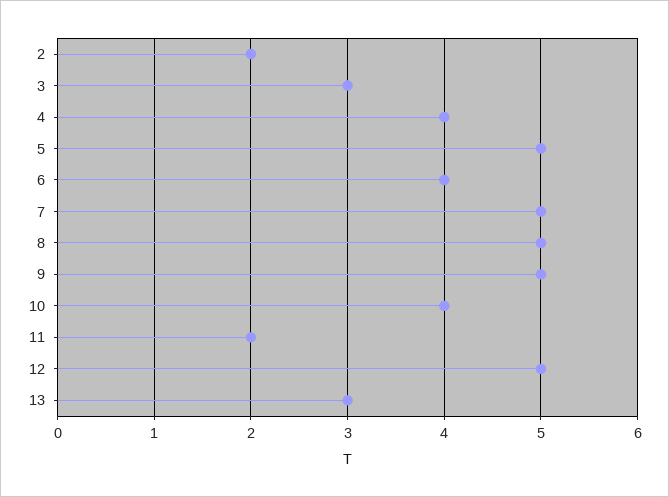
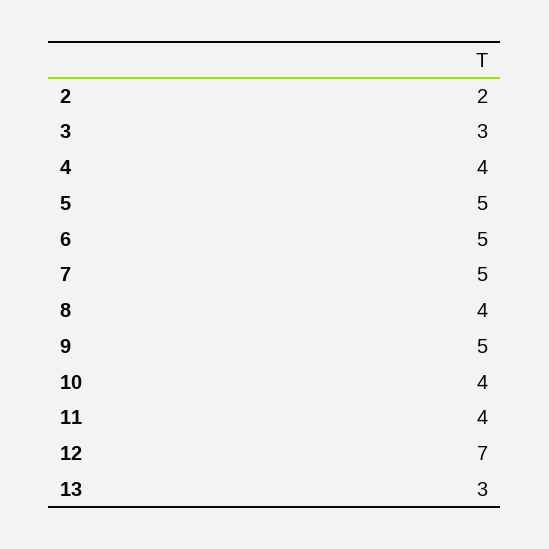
6: 4 -> 5
8: 5 -> 4
11: 2 -> 4
12: 5 -> 7

